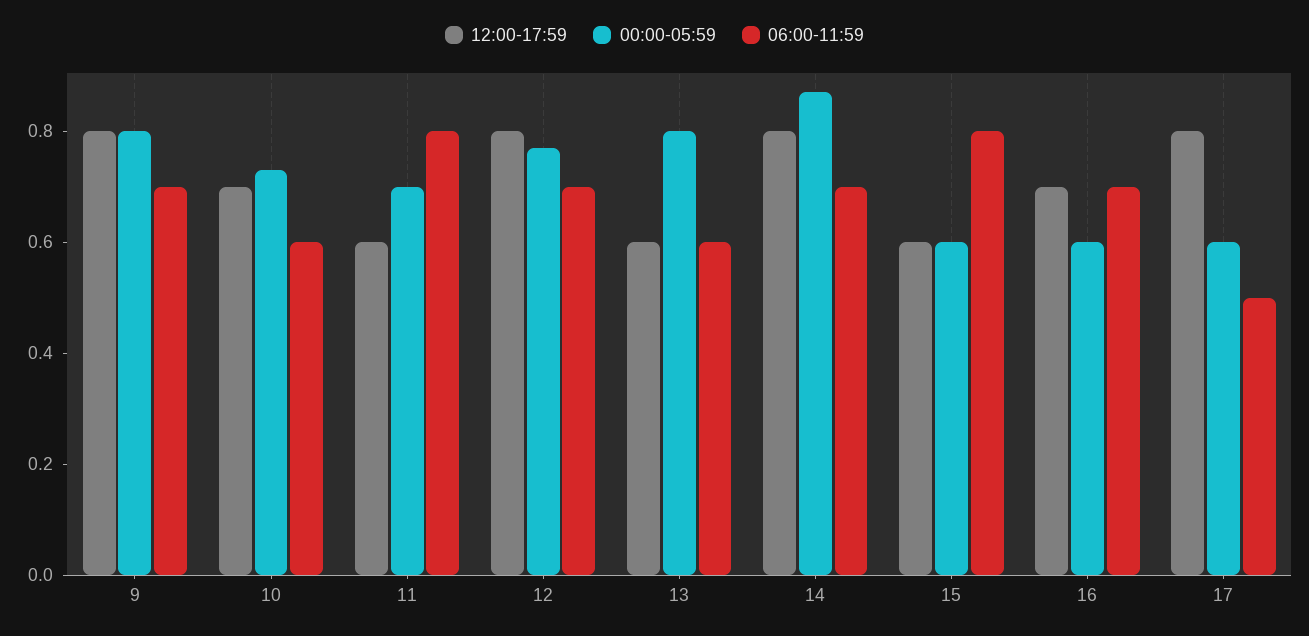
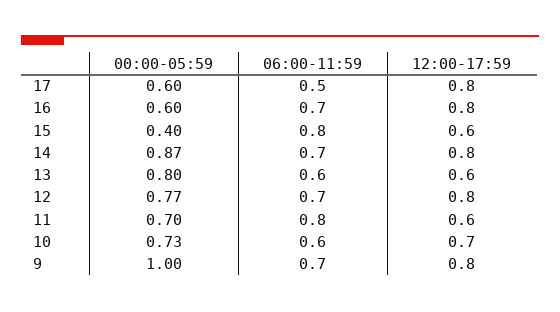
00:00-05:59, 9: 0.8 -> 1
00:00-05:59, 15: 0.6 -> 0.4
12:00-17:59, 16: 0.7 -> 0.8

